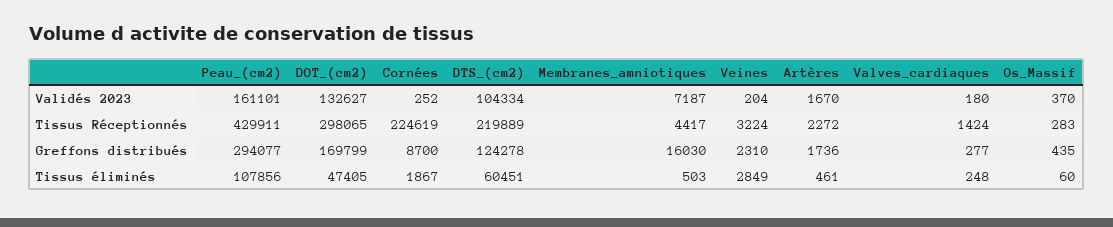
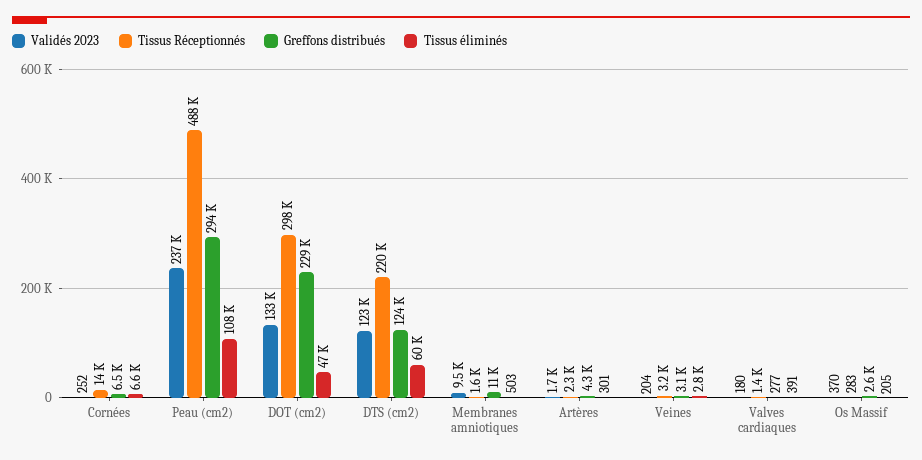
Validés 2023, Peau_(cm2): 161101 -> 237000
Validés 2023, DTS_(cm2): 104334 -> 123000
Validés 2023, Membranes_amniotiques: 7187 -> 9500
Tissus Réceptionnés, Peau_(cm2): 429911 -> 488000
Tissus Réceptionnés, Cornées: 224619 -> 14000
Tissus Réceptionnés, Membranes_amniotiques: 4417 -> 1600
Greffons distribués, DOT_(cm2): 169799 -> 229000
Greffons distribués, Cornées: 8700 -> 6500
Greffons distribués, Membranes_amniotiques: 16030 -> 11000
Greffons distribués, Veines: 2310 -> 3100
Greffons distribués, Artères: 1736 -> 4300
Greffons distribués, Os_Massif: 435 -> 2600
Tissus éliminés, Cornées: 1867 -> 6600
Tissus éliminés, Artères: 461 -> 301
Tissus éliminés, Valves_cardiaques: 248 -> 391
Tissus éliminés, Os_Massif: 60 -> 205

